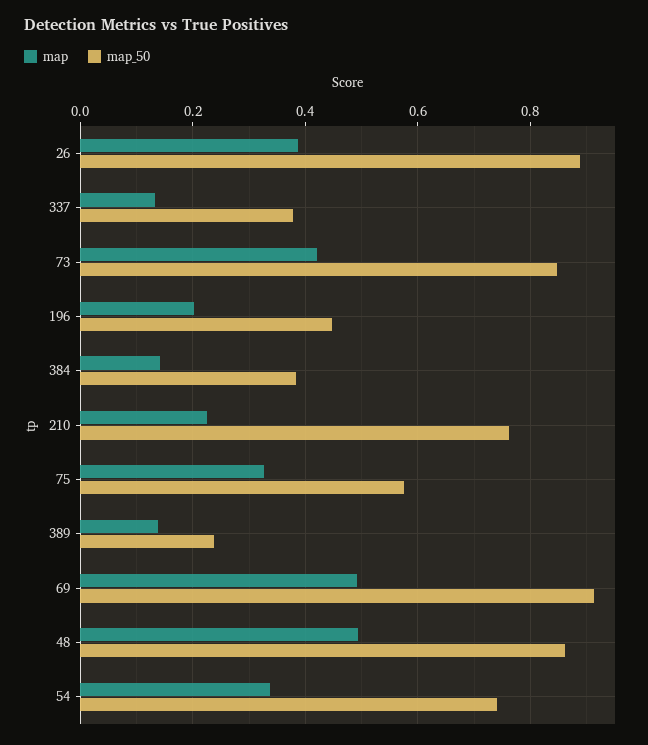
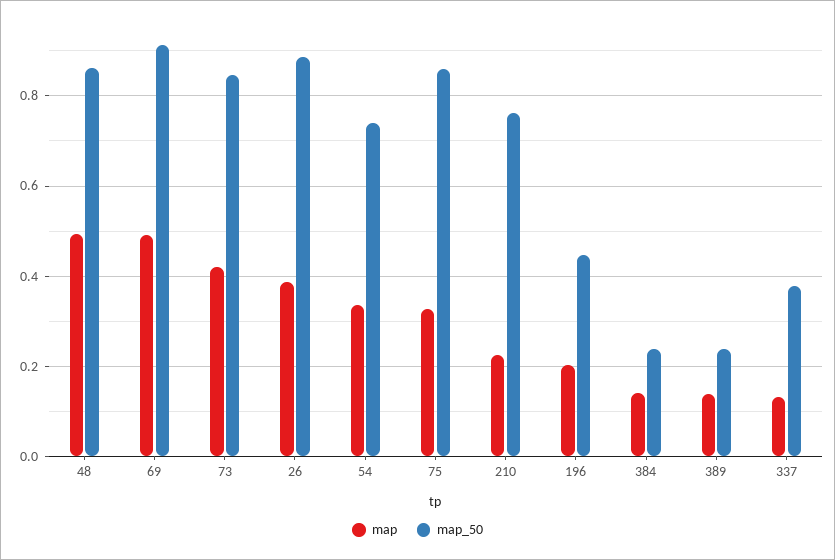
map_50, 384: 0.38 -> 0.24
map_50, 75: 0.58 -> 0.86

